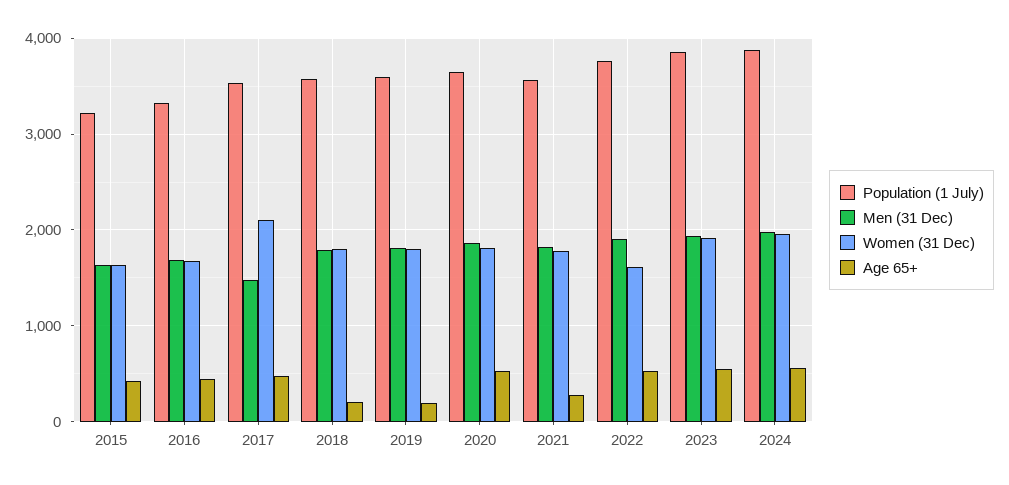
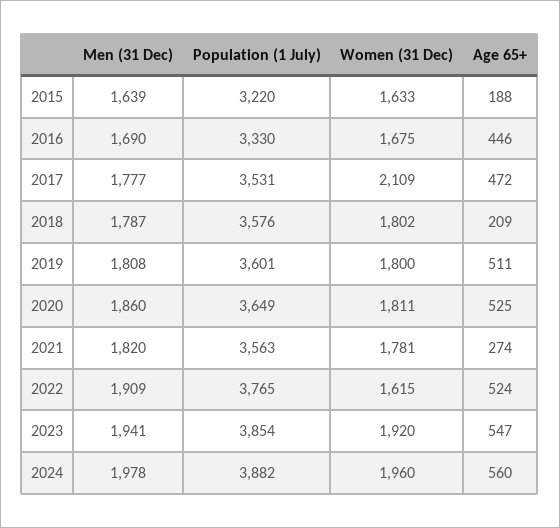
Age 65+, 2015: 400 -> 188
Men (31 Dec), 2017: 1500 -> 1777
Age 65+, 2019: 200 -> 511

